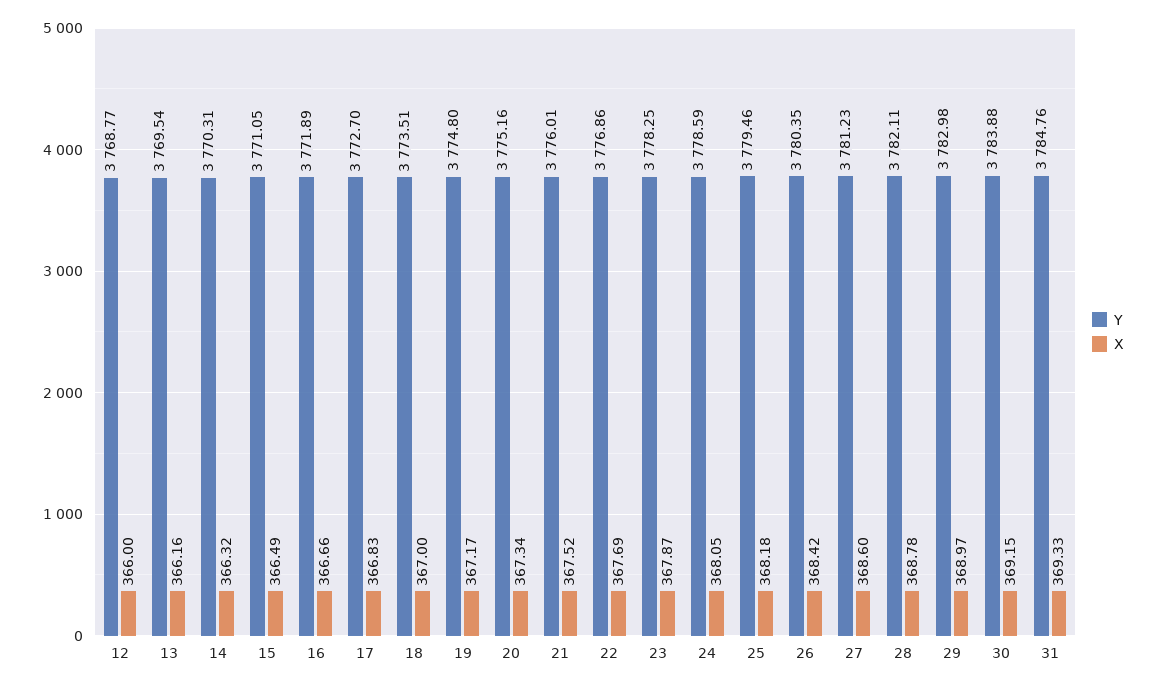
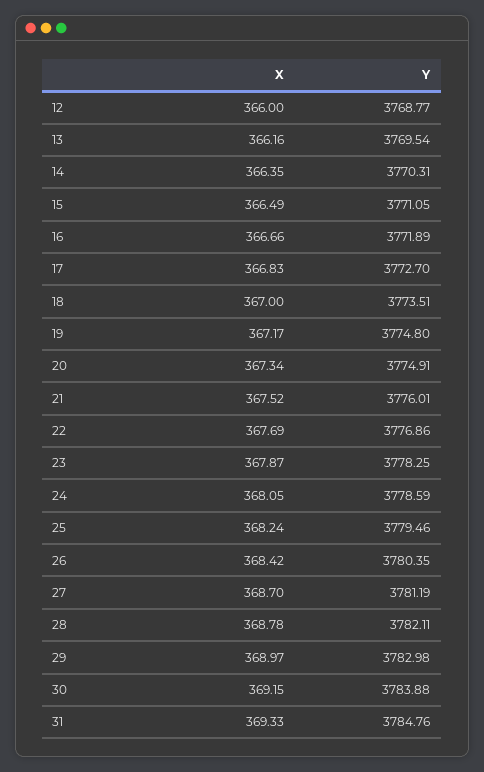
X, 14: 366.32 -> 366.35
Y, 20: 3775.16 -> 3774.91
X, 25: 368.18 -> 368.24
Y, 27: 3781.23 -> 3781.19
X, 27: 368.6 -> 368.7

